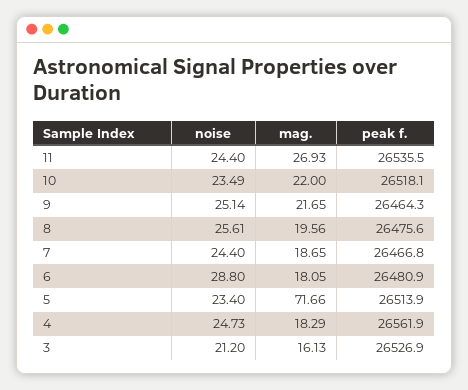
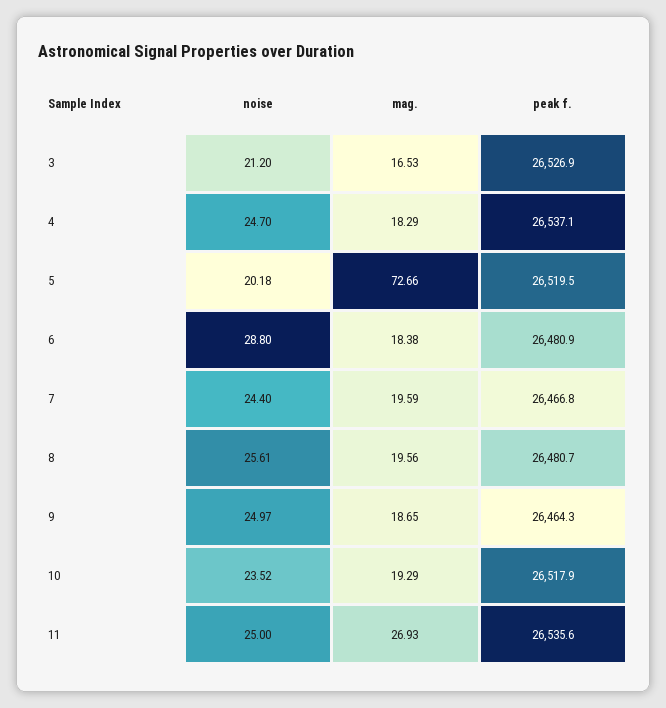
noise, 11: 24.4 -> 25
peak f., 11: 26535.5 -> 26535.6
noise, 10: 23.49 -> 23.52
mag., 10: 22 -> 19.29
peak f., 10: 26518.1 -> 26517.9
noise, 9: 25.14 -> 24.97
mag., 9: 21.65 -> 18.65
peak f., 8: 26475.6 -> 26480.7
mag., 7: 18.65 -> 19.59
mag., 6: 18.05 -> 18.38
noise, 5: 23.4 -> 20.18
mag., 5: 71.66 -> 72.66
peak f., 5: 26513.9 -> 26519.5
noise, 4: 24.73 -> 24.7
peak f., 4: 26561.9 -> 26537.1
mag., 3: 16.13 -> 16.53

